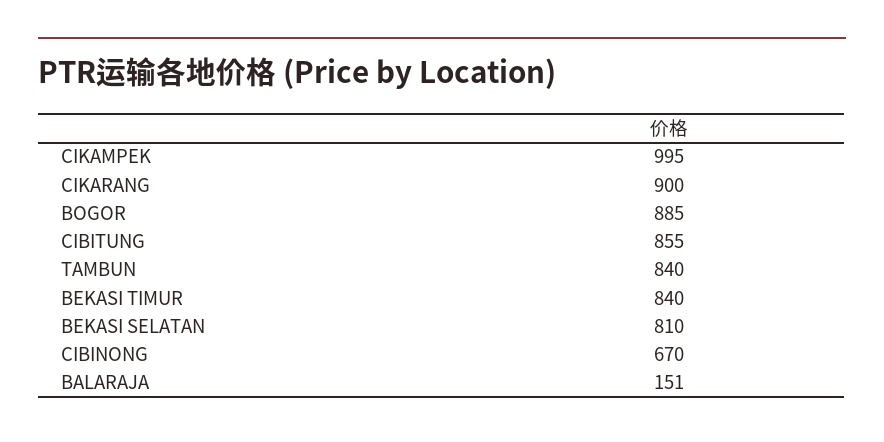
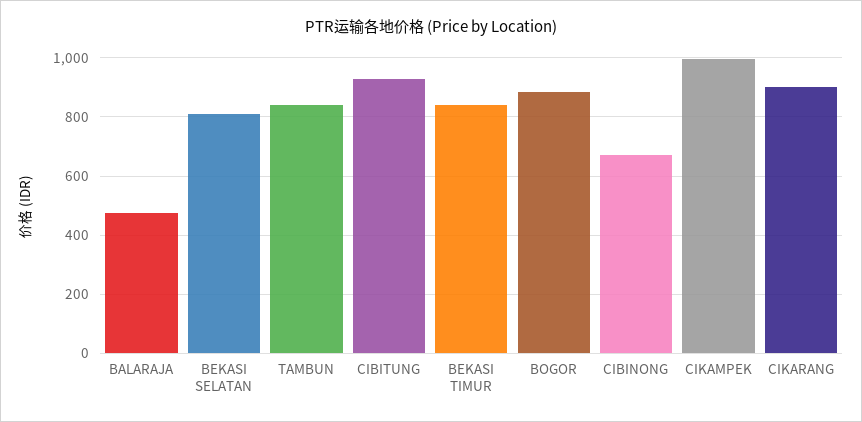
CIBITUNG: 855 -> 925
BALARAJA: 151 -> 475

